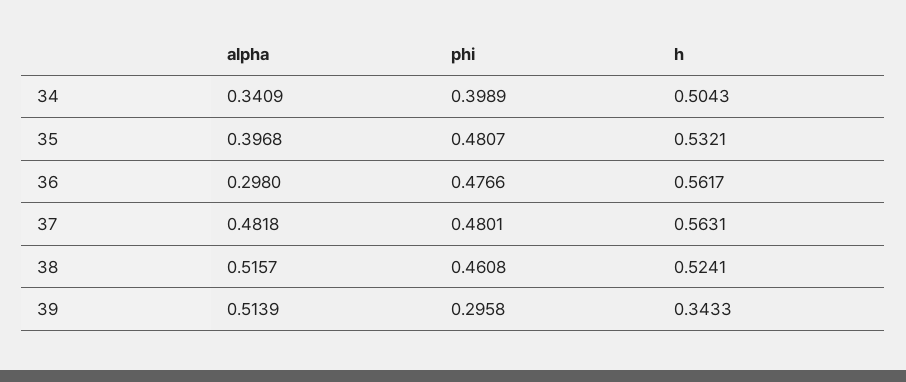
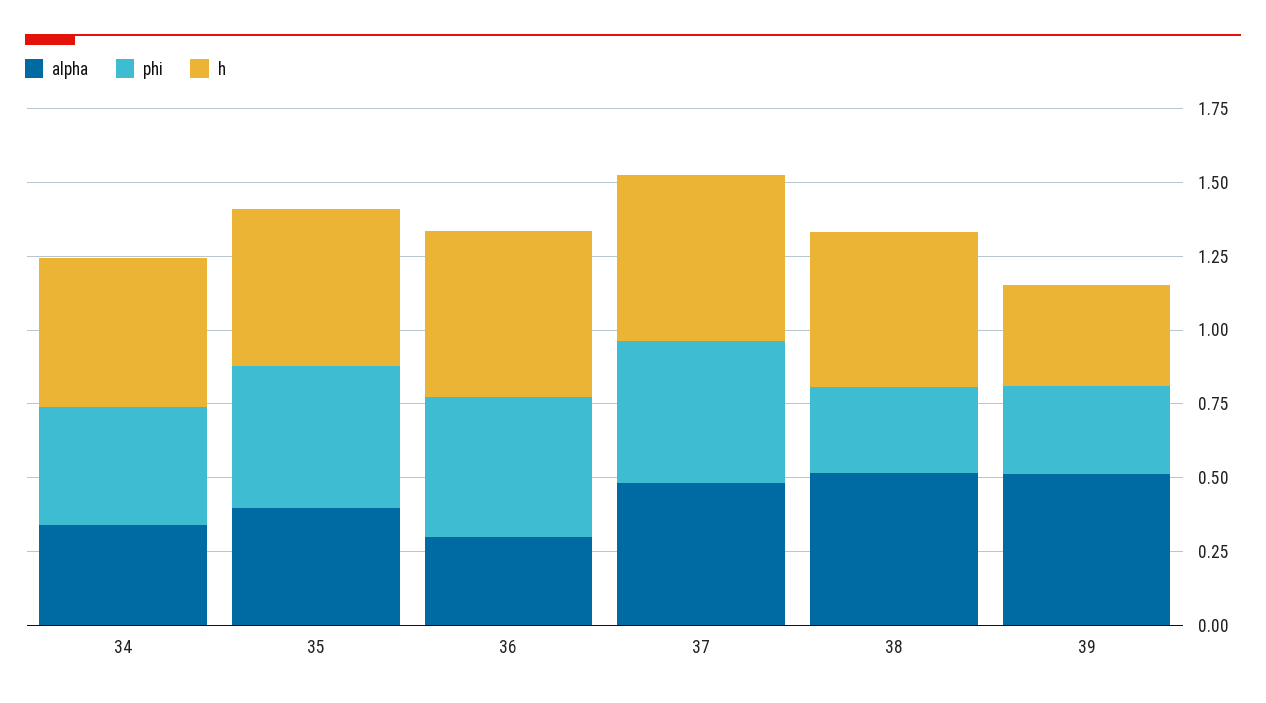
phi, 38: 0.4608 -> 0.3

